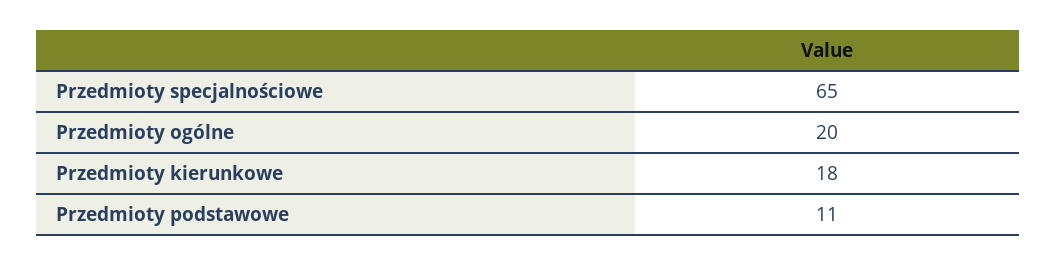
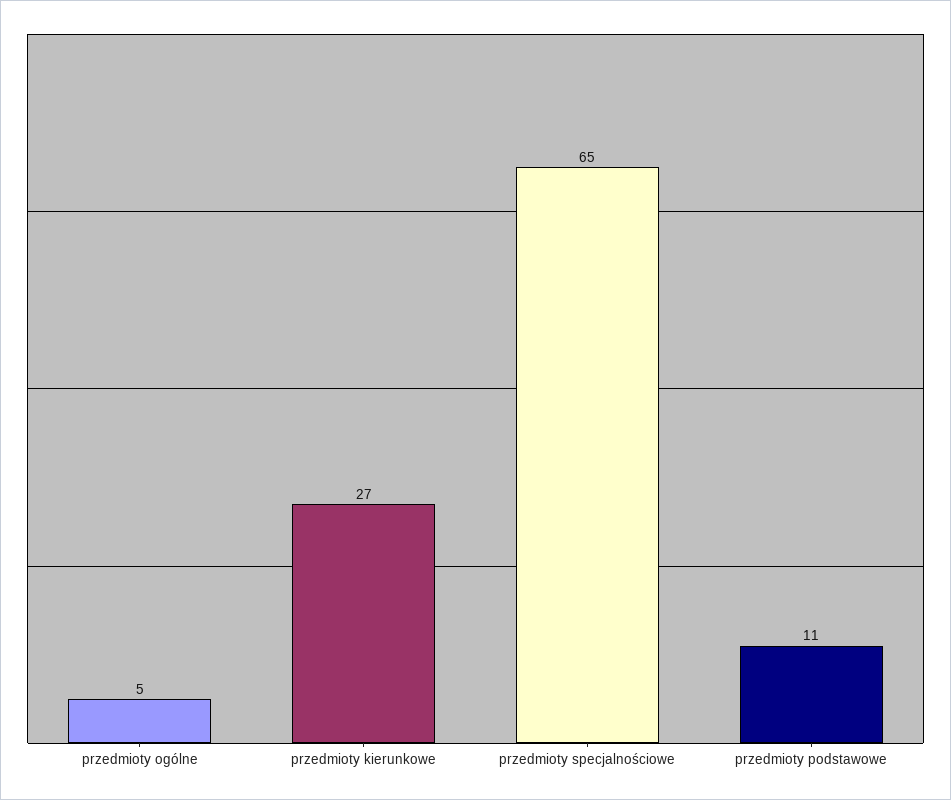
Przedmioty ogólne: 20 -> 5
Przedmioty kierunkowe: 18 -> 27

